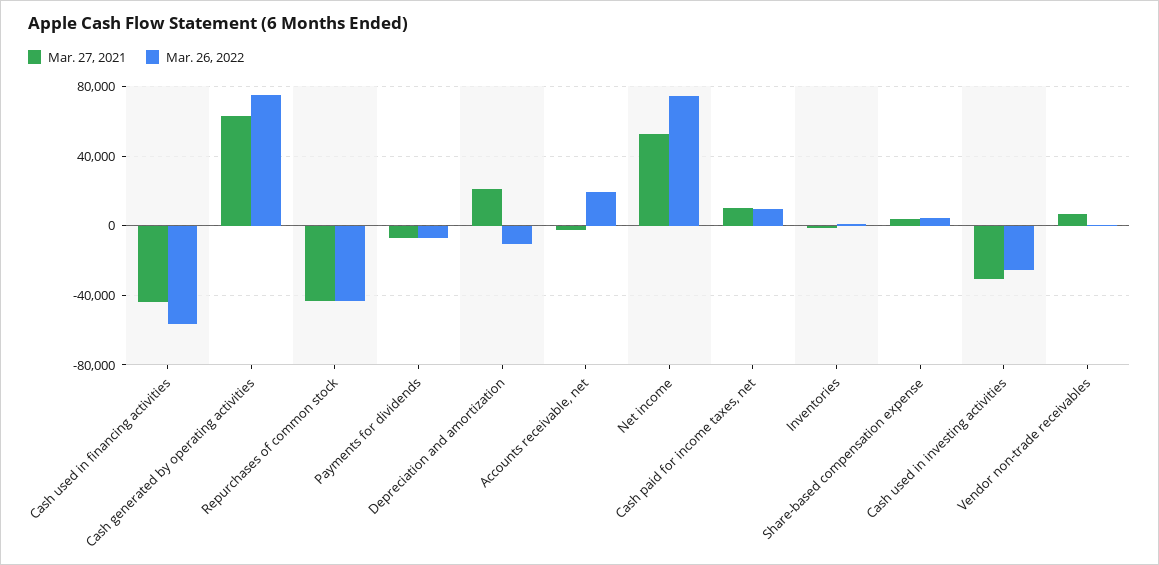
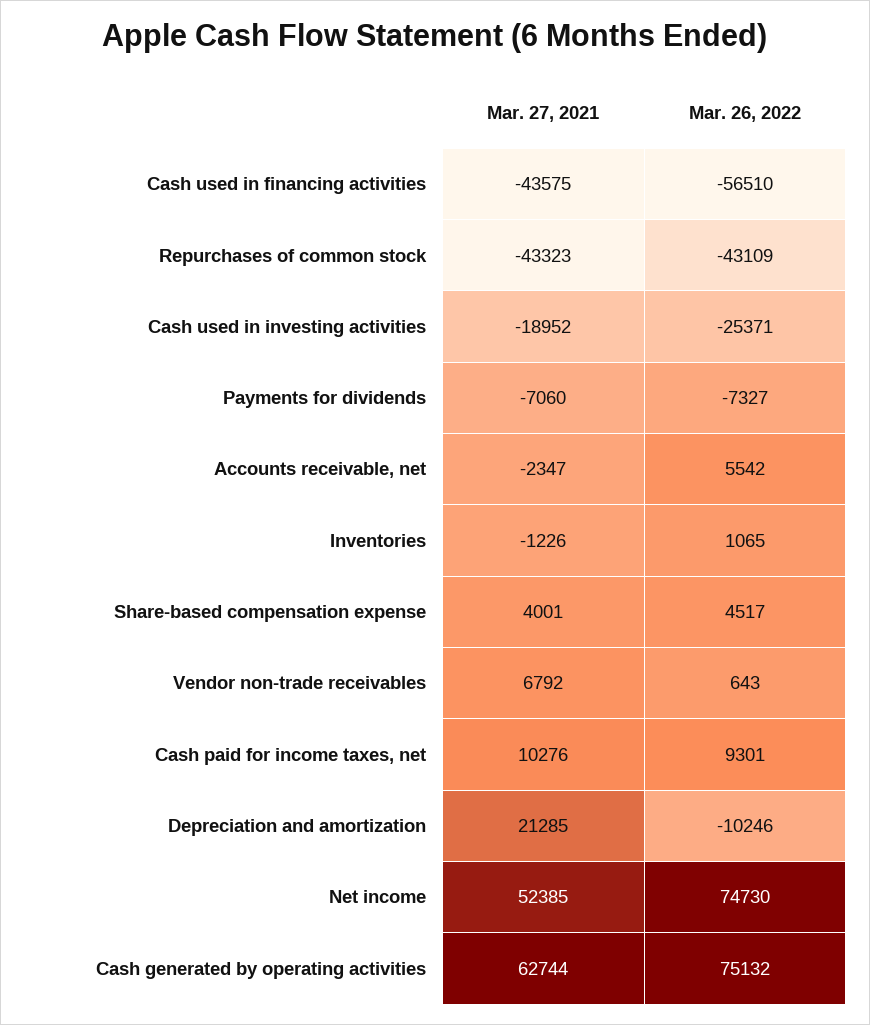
Mar. 26, 2022, Accounts receivable, net: 20000 -> 5542
Mar. 27, 2021, Cash used in investing activities: -30000 -> -18952

